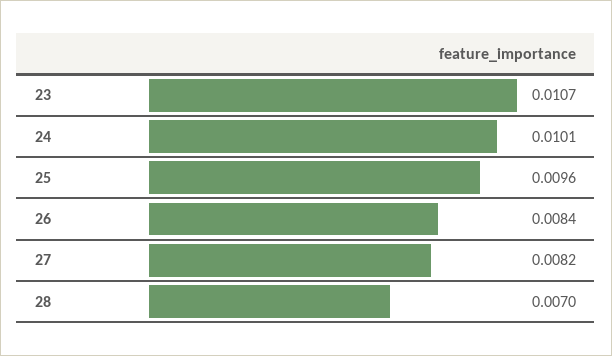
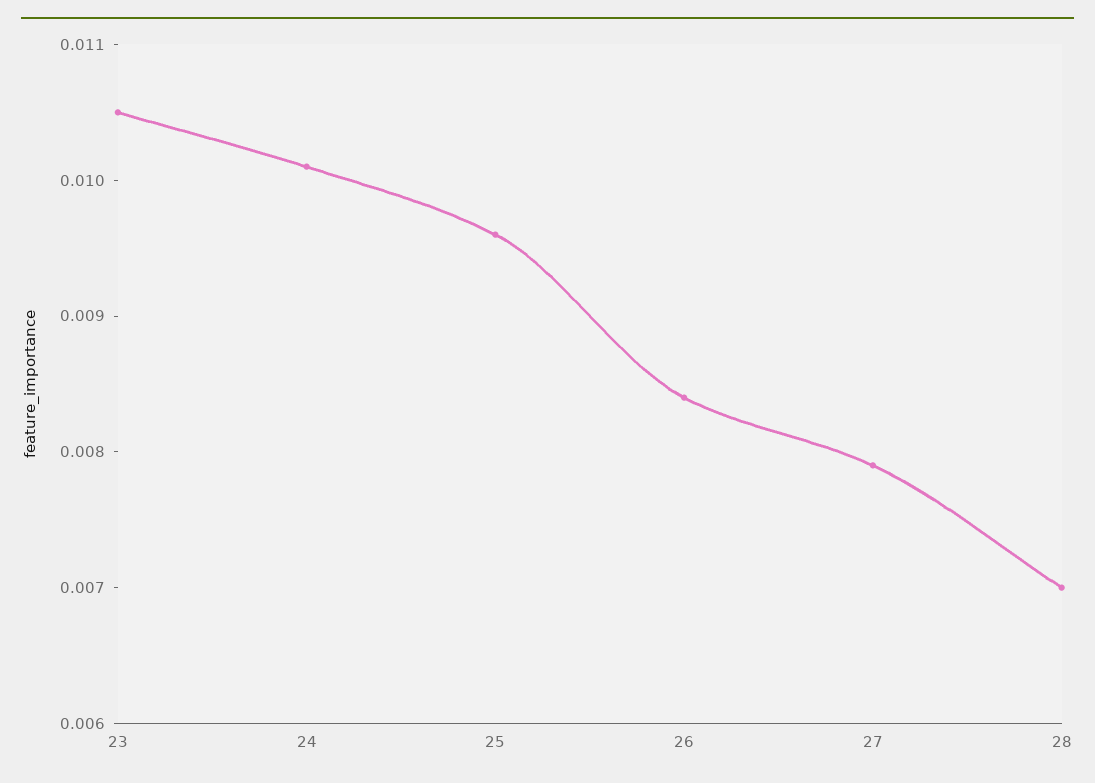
23: 0.0107 -> 0.0105
27: 0.0082 -> 0.0079

